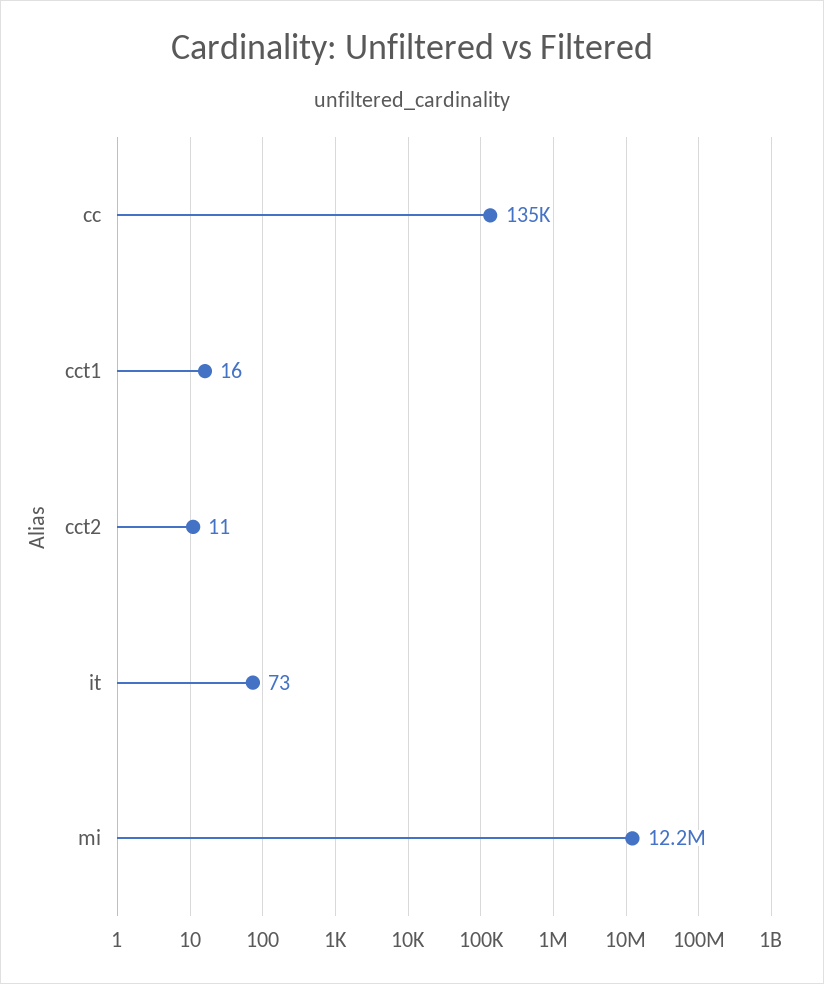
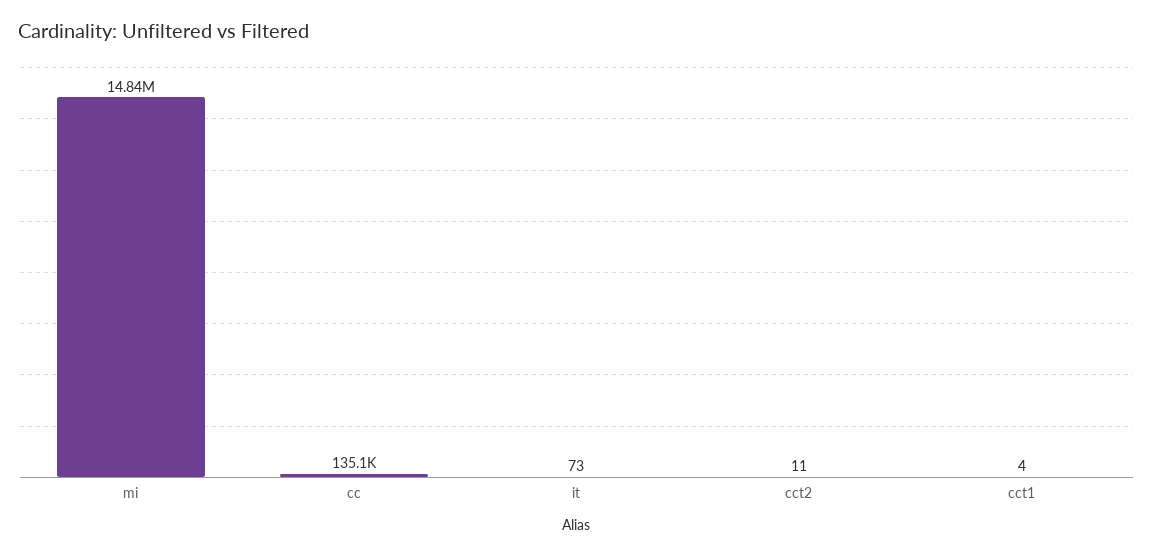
cct1: 16 -> 4
mi: 12200000 -> 14840000

